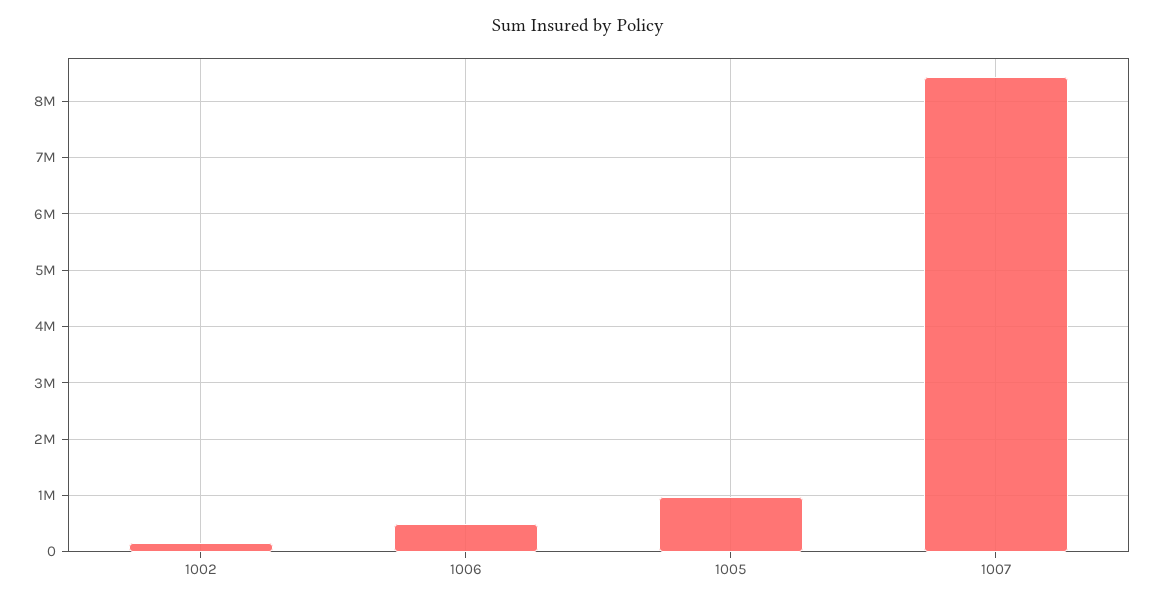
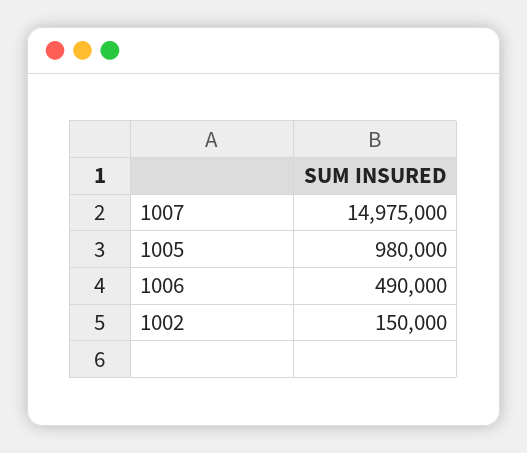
1007: 8400000 -> 14975000

